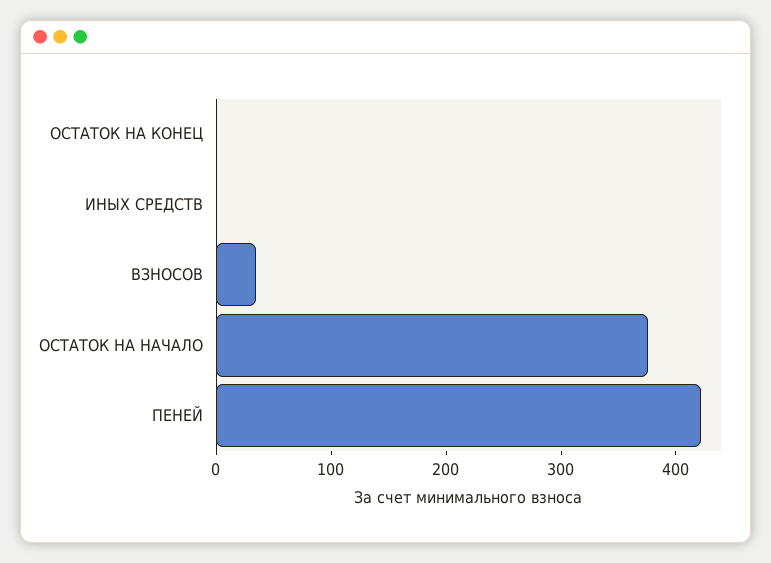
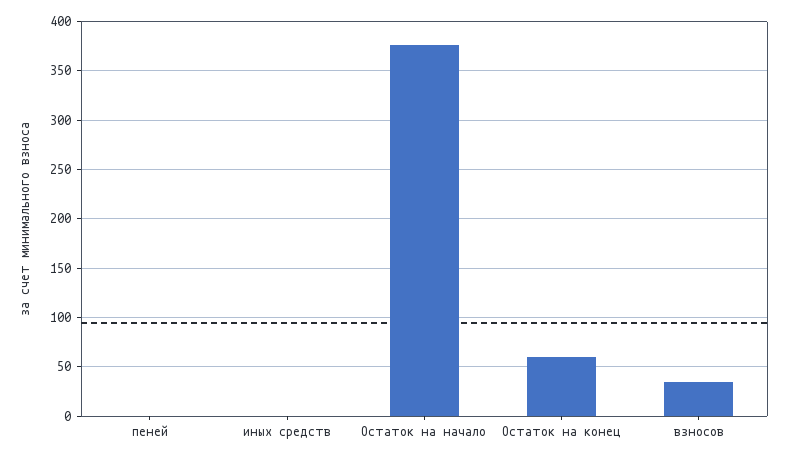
ОСТАТОК НА КОНЕЦ: 0 -> 60
ПЕНЕЙ: 420 -> 0

